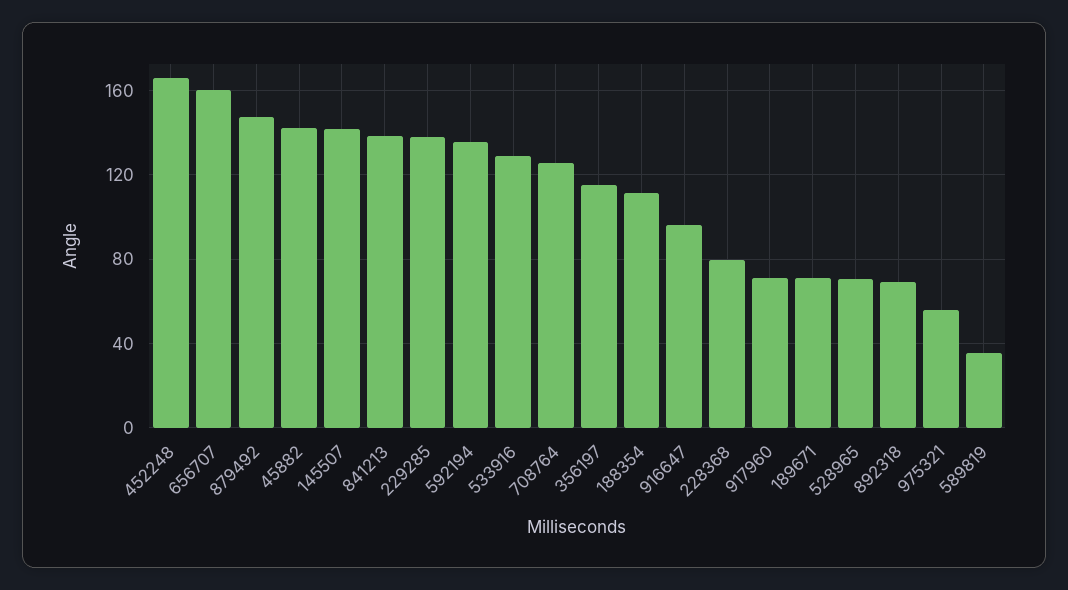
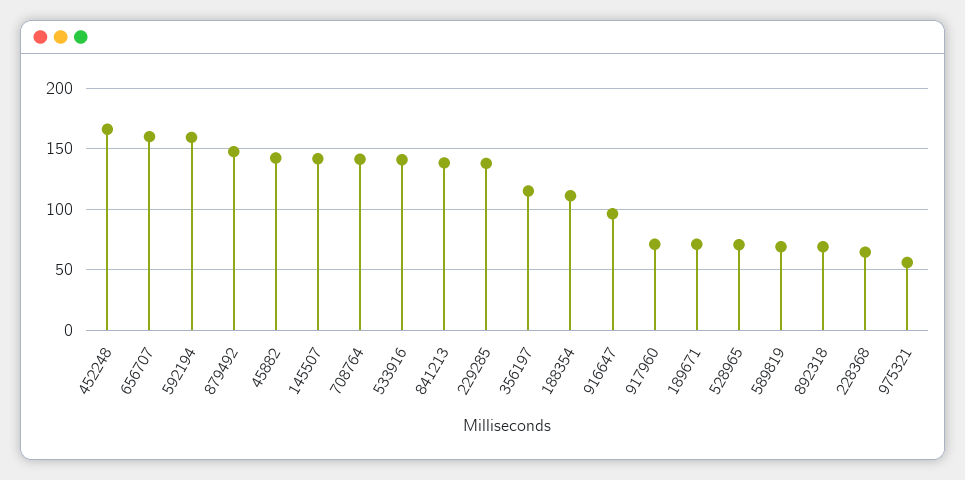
592194: 135 -> 160
533916: 130 -> 140
708764: 125 -> 140
228368: 80 -> 65
589819: 35 -> 70

